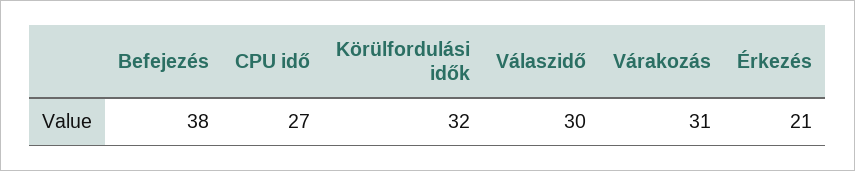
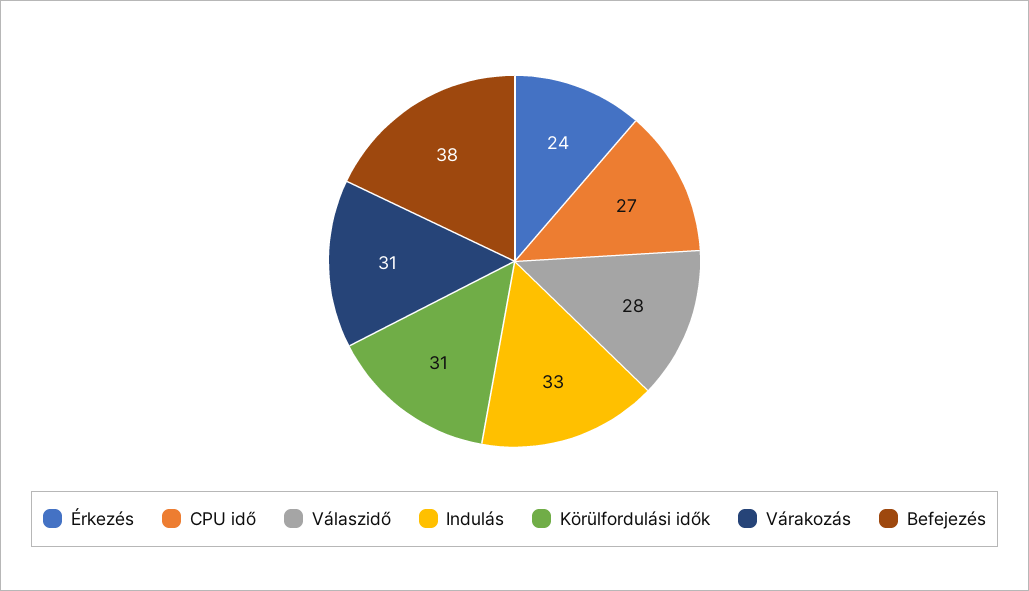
Körülfordulási idők: 32 -> 31
Válaszidő: 30 -> 28
Érkezés: 21 -> 24
Indulás: none -> 33

